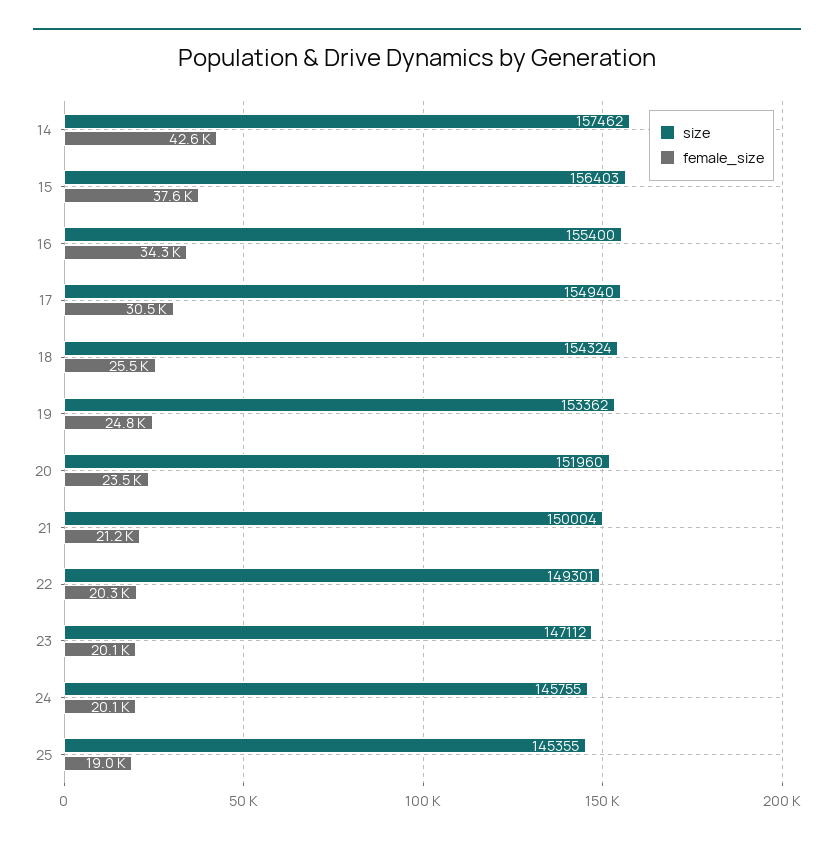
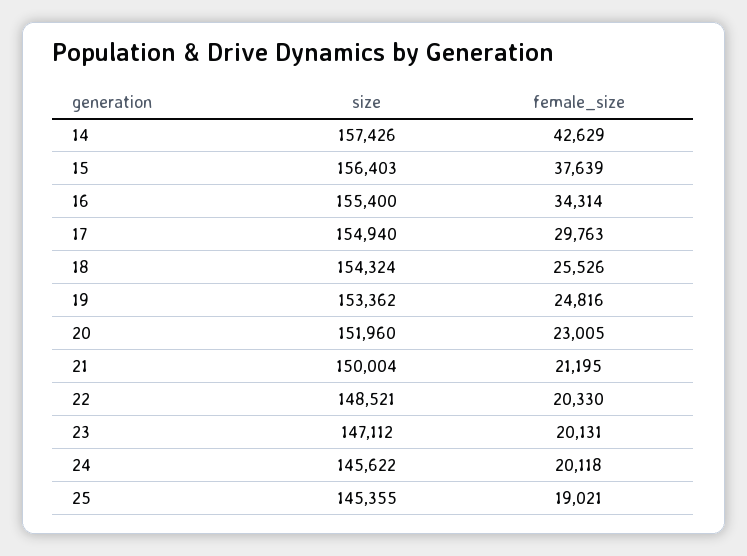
size, 14: 157462 -> 157426
female_size, 17: 30500 -> 29763
female_size, 20: 23500 -> 23005
size, 22: 149301 -> 148521
size, 24: 145755 -> 145622

